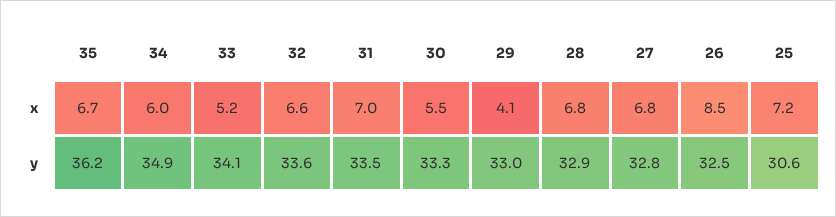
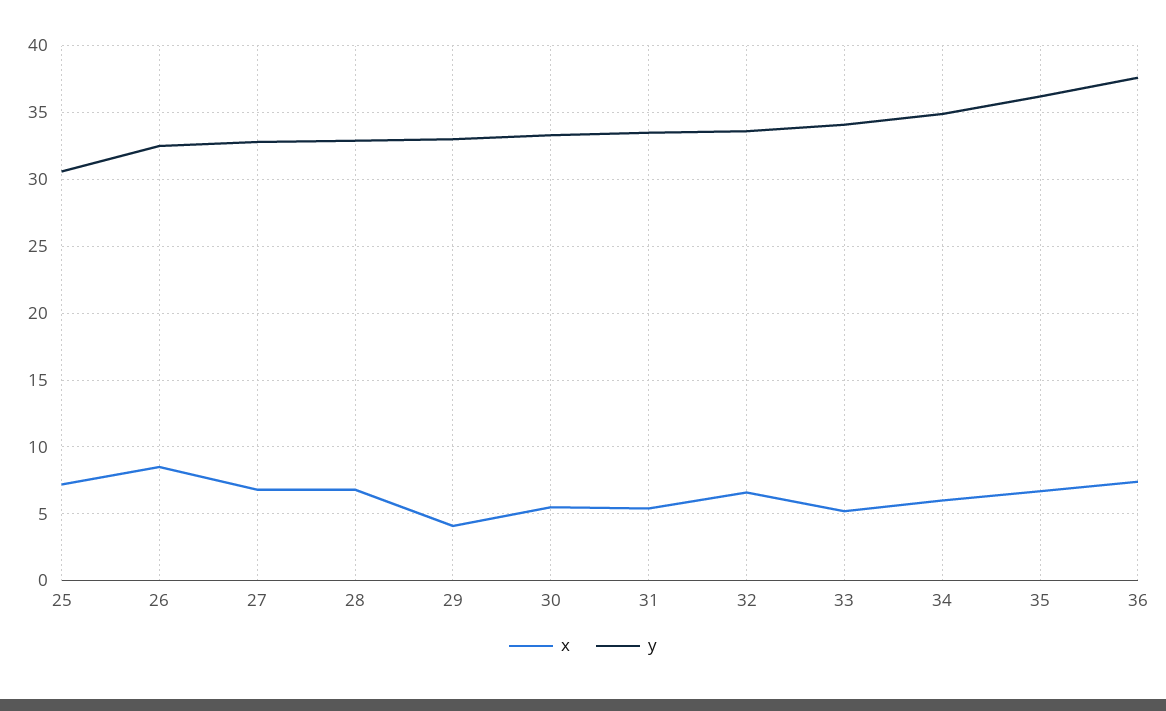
x, 31: 7 -> 5.5
x, 36: none -> 7.5
y, 36: none -> 37.5

